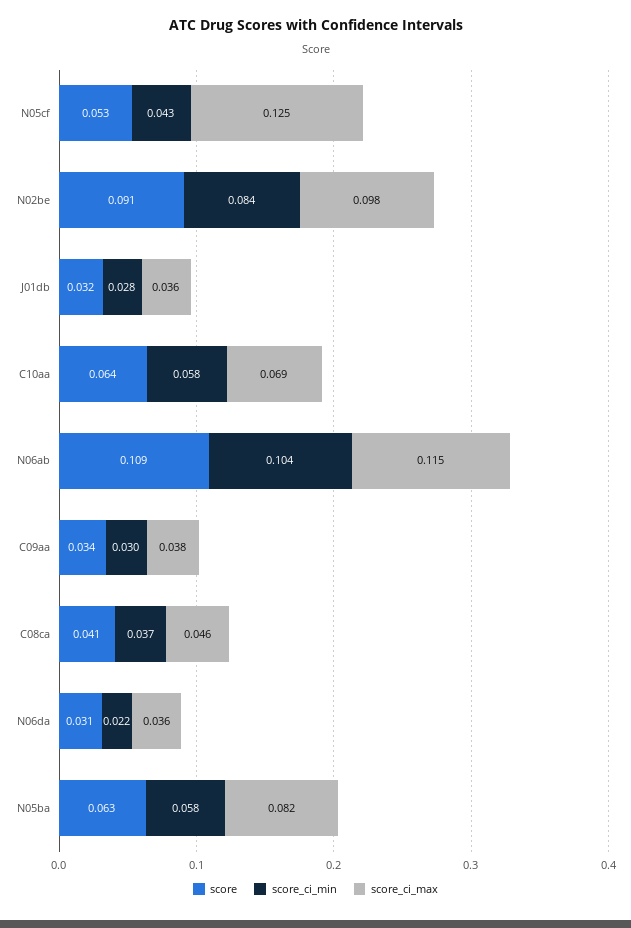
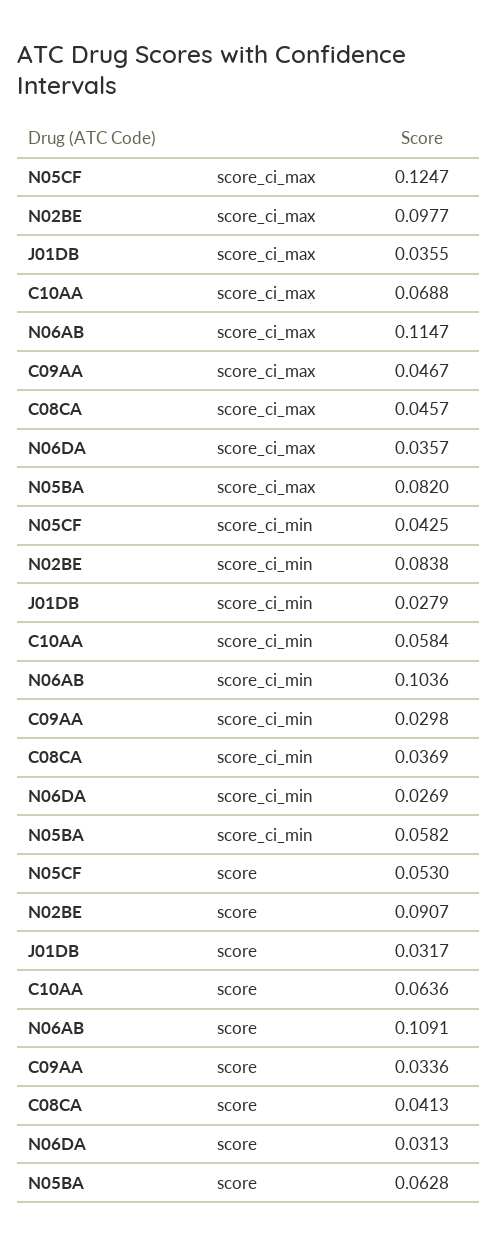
score_ci_max, C09aa: 0.038 -> 0.0467
score_ci_min, N06da: 0.022 -> 0.0269

